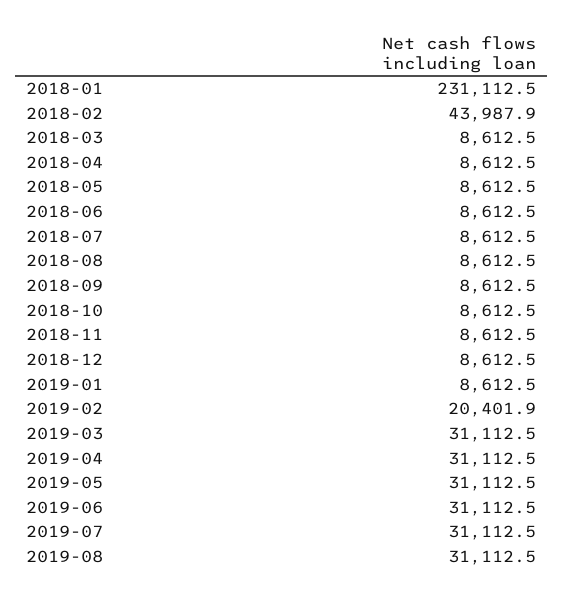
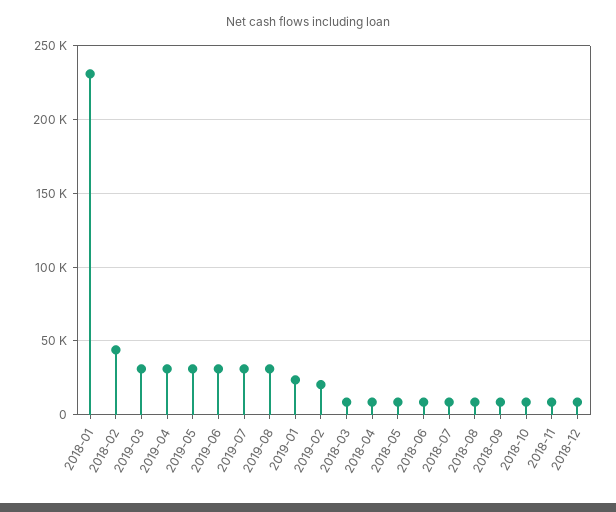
2019-01: 8612.5 -> 25000

